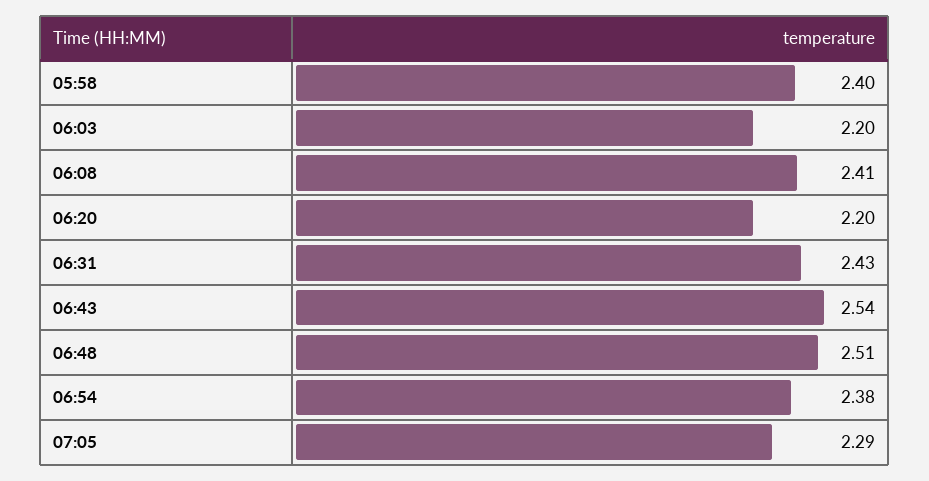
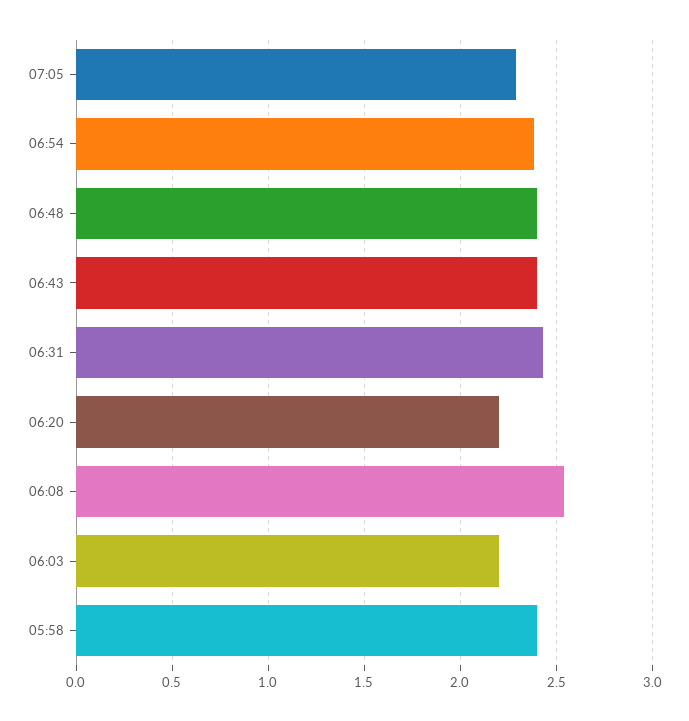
06:08: 2.41 -> 2.55
06:43: 2.54 -> 2.4
06:48: 2.51 -> 2.4

